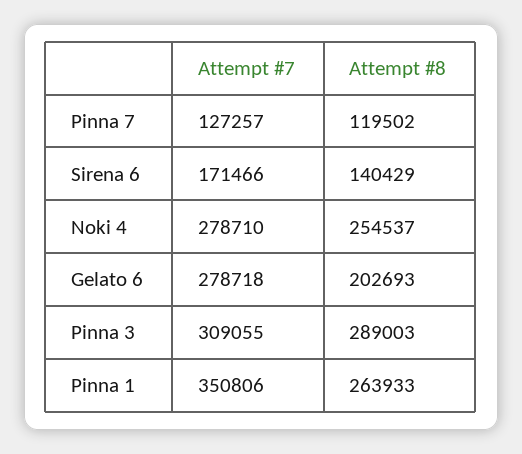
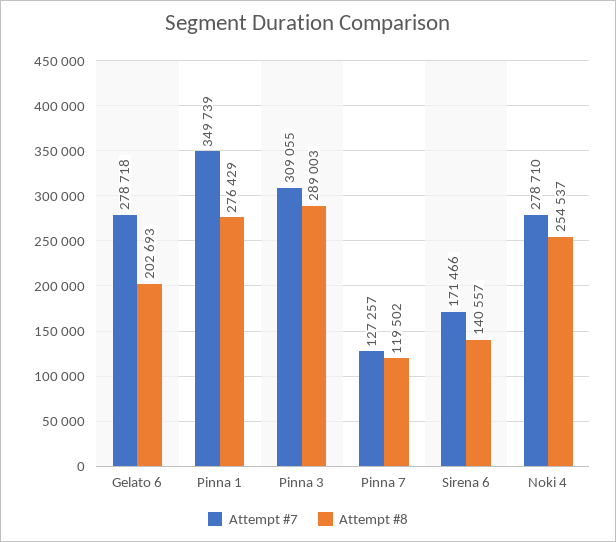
Attempt #8, Sirena 6: 140429 -> 140557
Attempt #7, Pinna 1: 350806 -> 349739
Attempt #8, Pinna 1: 263933 -> 276429

